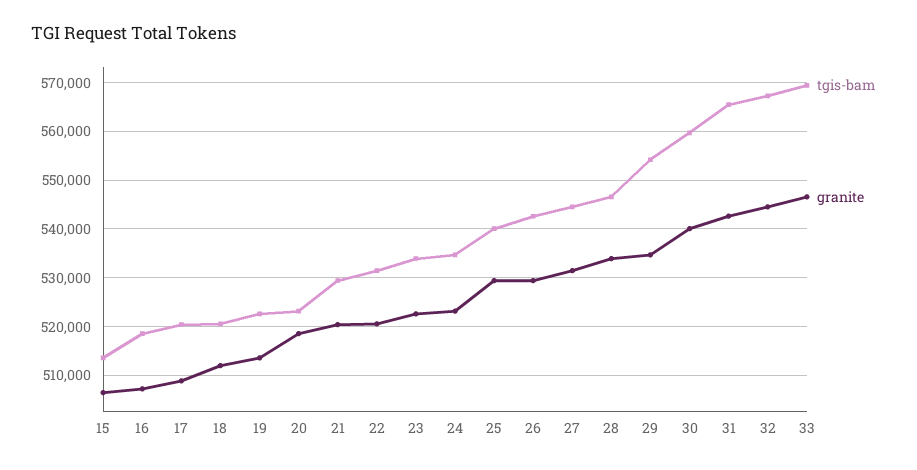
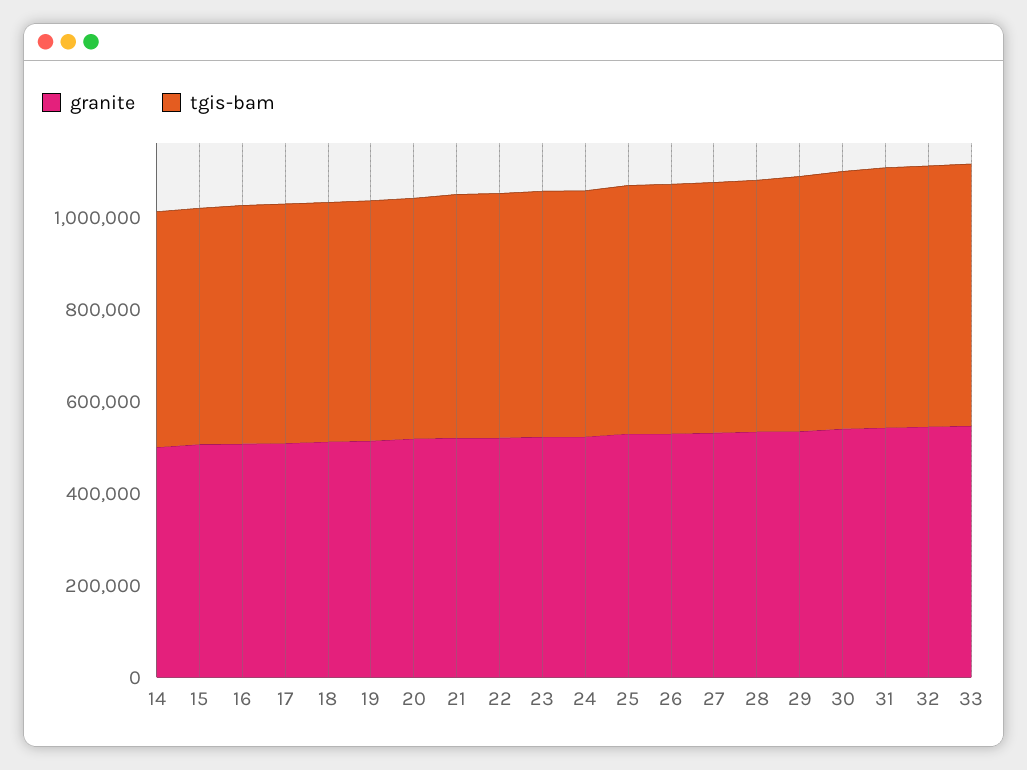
granite, 14: none -> 500000
tgis-bam, 14: none -> 500000

